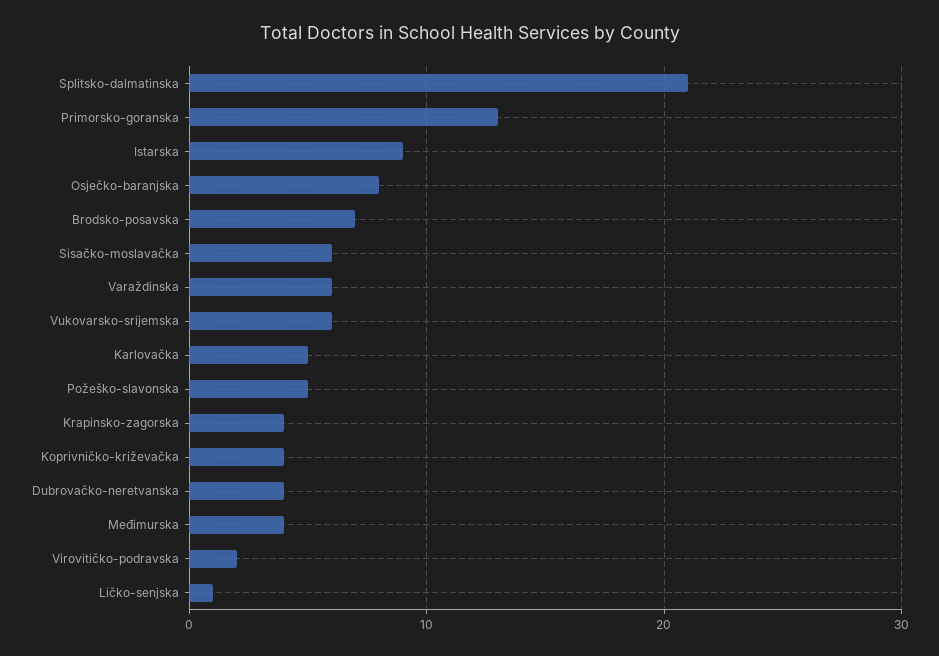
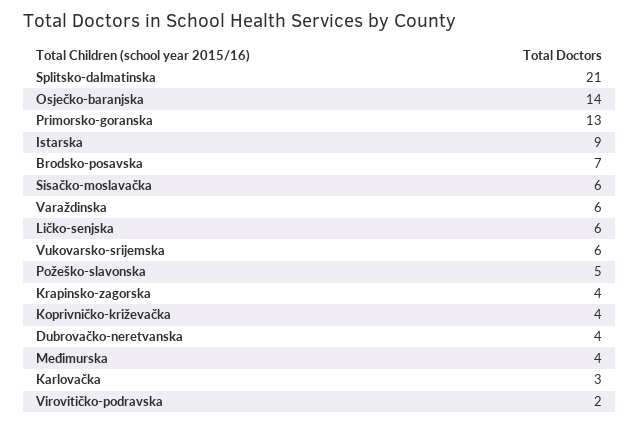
Osječko-baranjska: 8 -> 14
Karlovačka: 5 -> 3
Ličko-senjska: 1 -> 6

